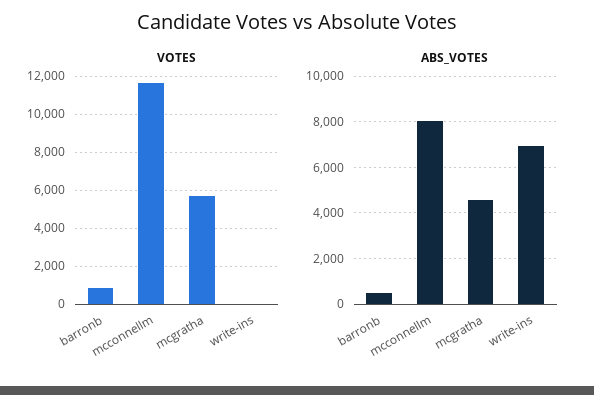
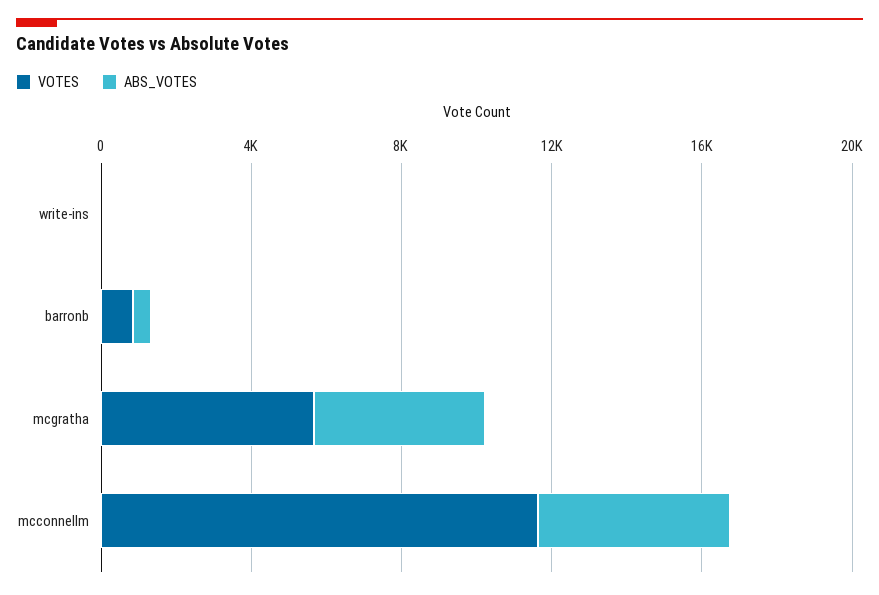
ABS_VOTES, mcconnellm: 8000 -> 5000
ABS_VOTES, write-ins: 7000 -> 0

